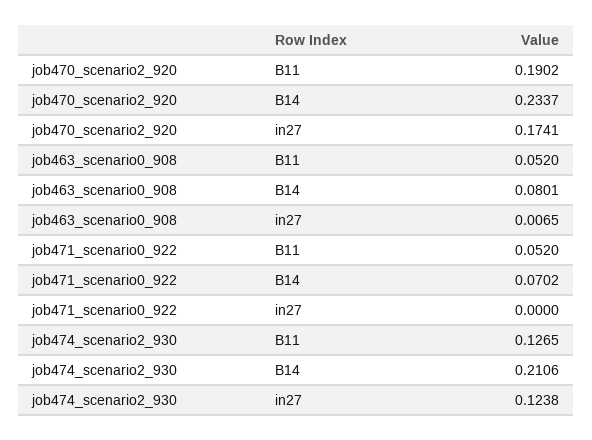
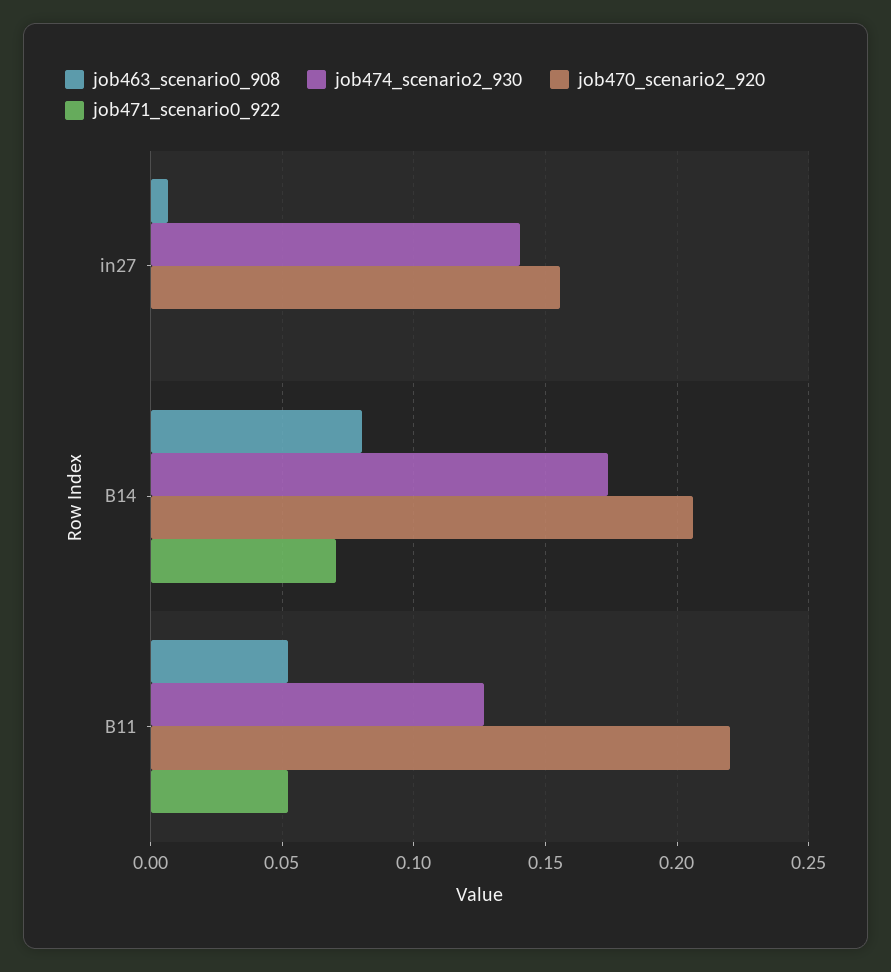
job470_scenario2_920, B11: 0.1902 -> 0.22
job470_scenario2_920, B14: 0.2337 -> 0.205
job470_scenario2_920, in27: 0.1741 -> 0.155
job474_scenario2_930, B14: 0.2106 -> 0.175
job474_scenario2_930, in27: 0.1238 -> 0.14

